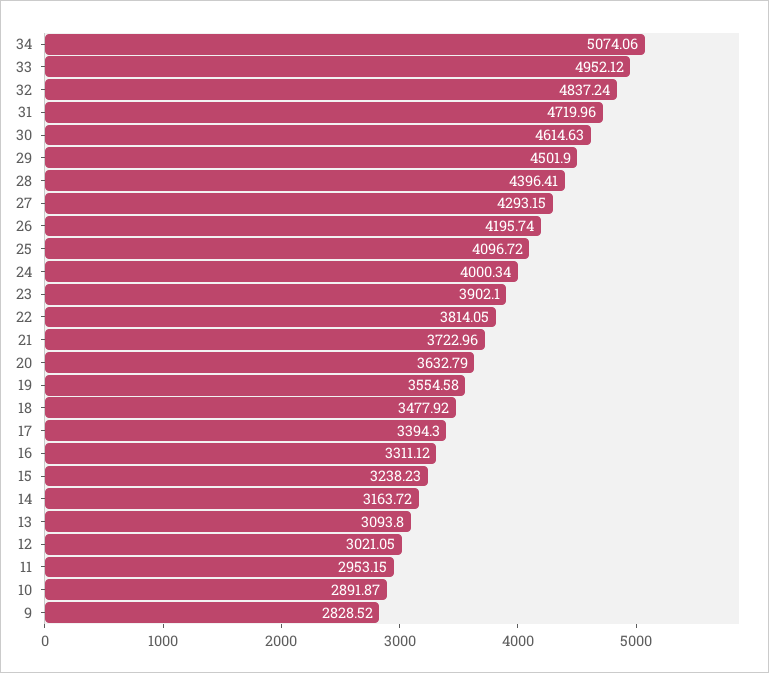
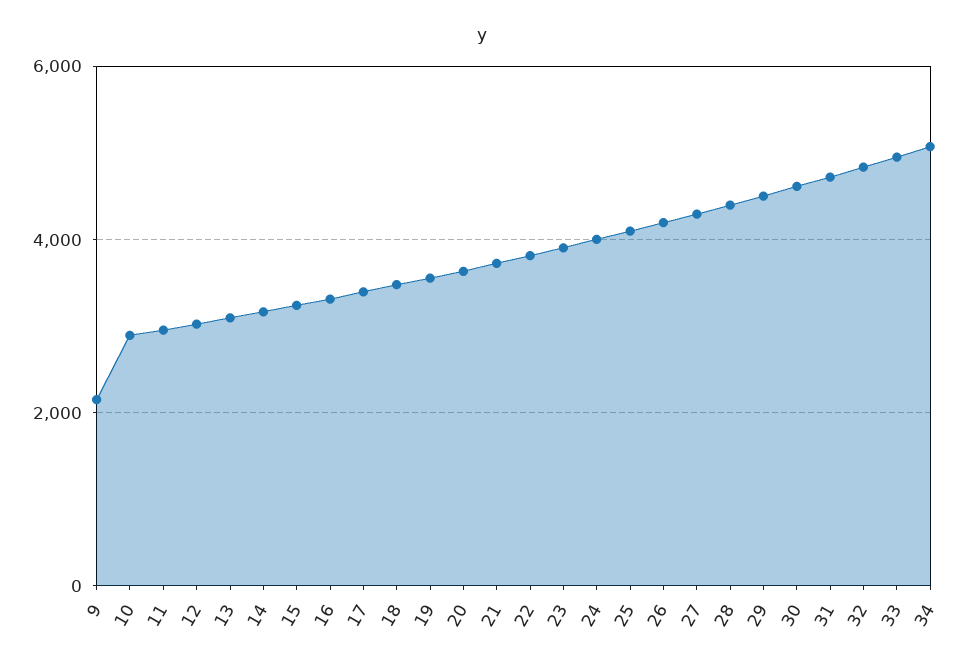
9: 2828.52 -> 2200

